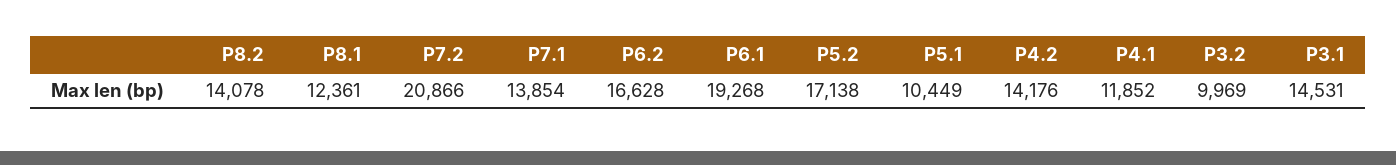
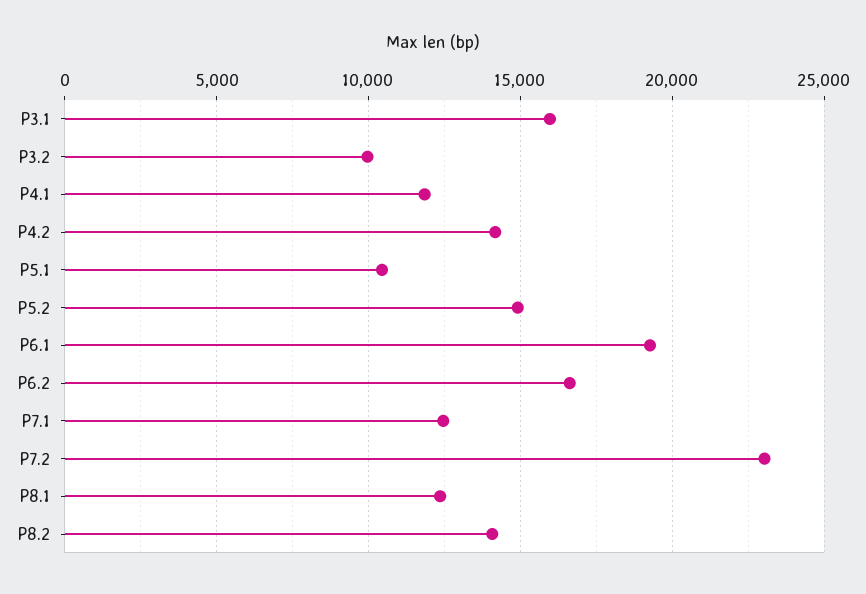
P7.2: 20866 -> 23000
P7.1: 13854 -> 12500
P5.2: 17138 -> 15000
P3.1: 14531 -> 16000

